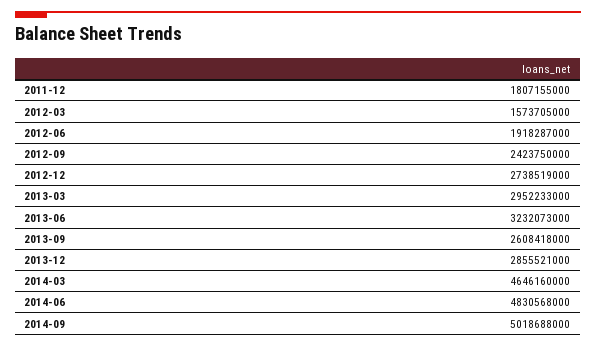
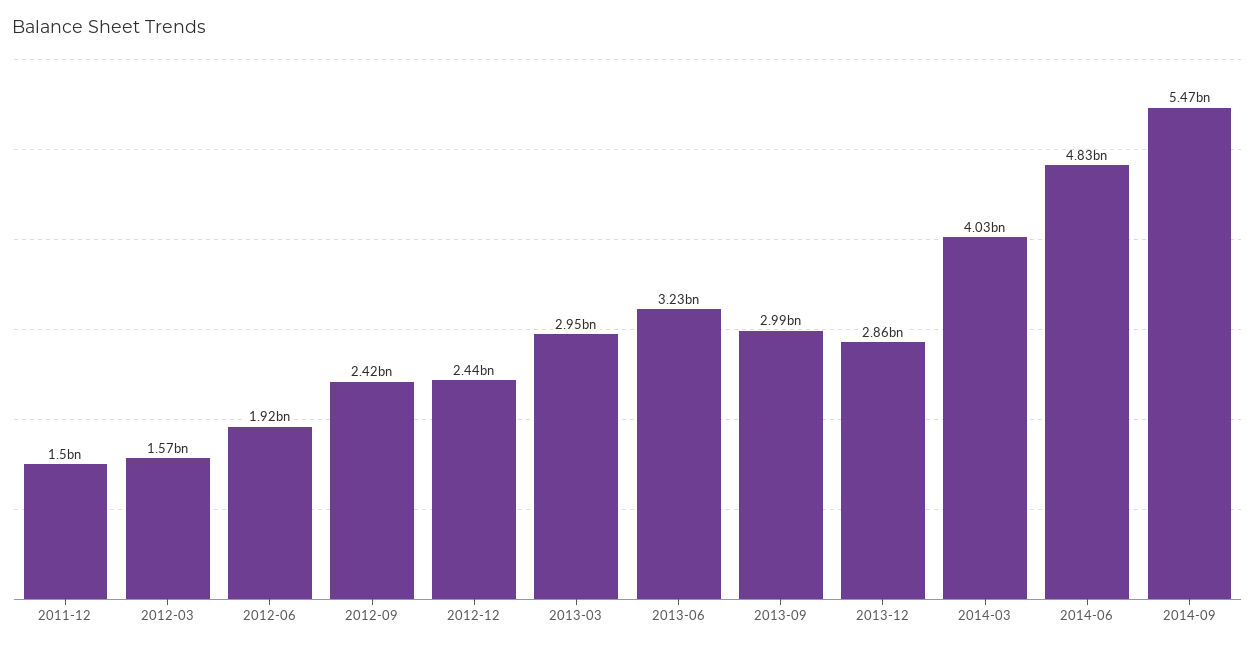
2011-12: 1807155000 -> 1500000000
2012-12: 2738519000 -> 2440000000
2013-09: 2608418000 -> 2990000000
2014-03: 4646160000 -> 4030000000
2014-09: 5018688000 -> 5470000000

